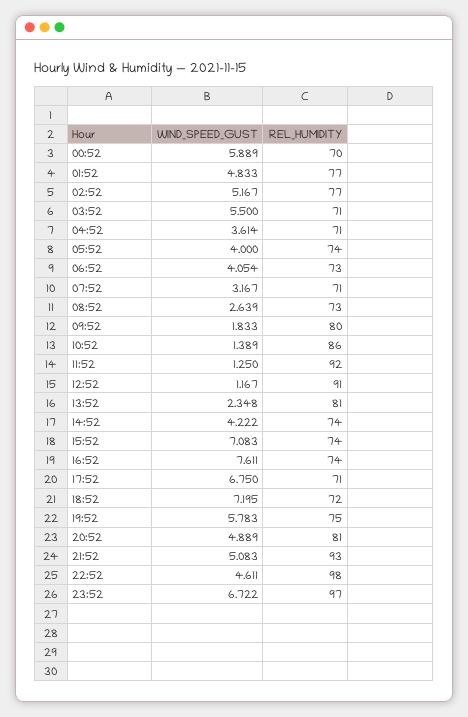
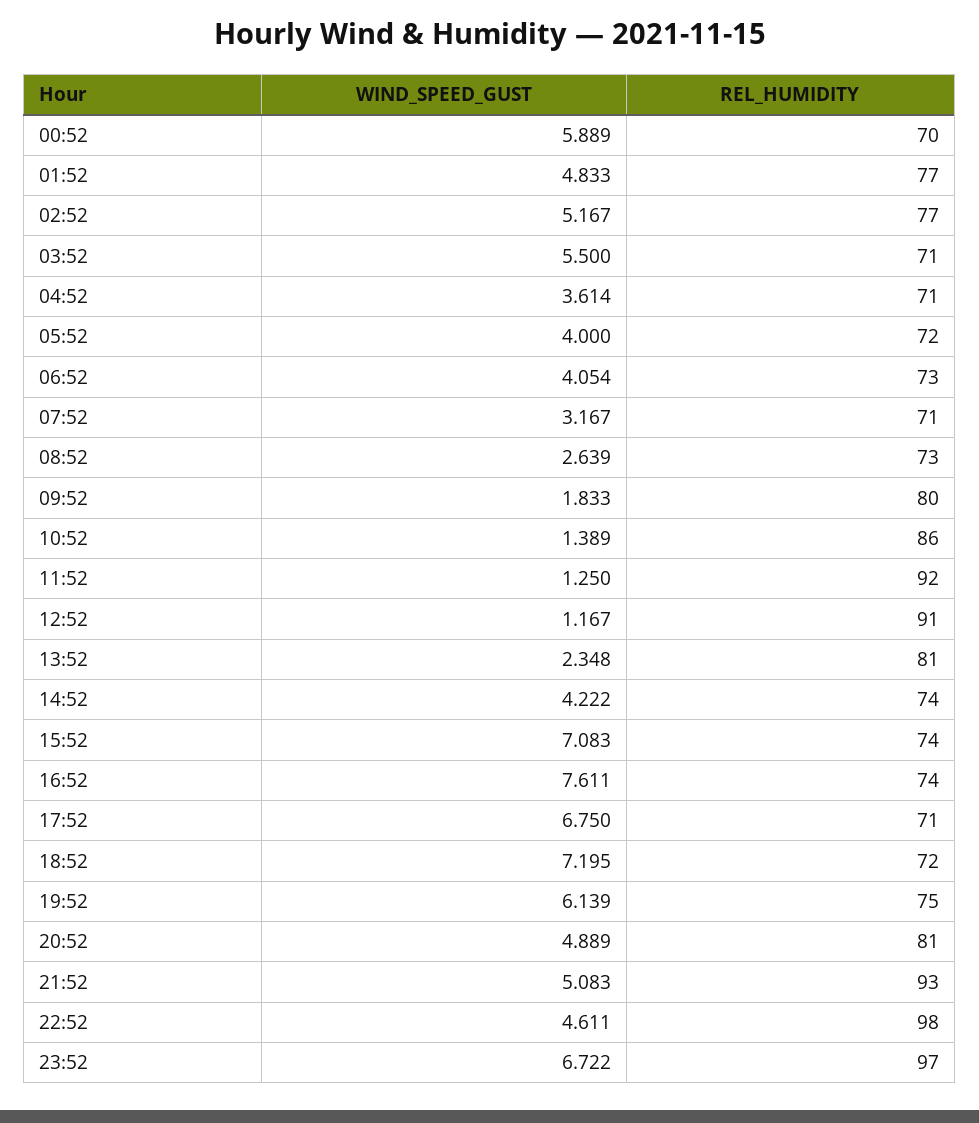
REL_HUMIDITY, 05:52: 74 -> 72
WIND_SPEED_GUST, 19:52: 5.783 -> 6.139

